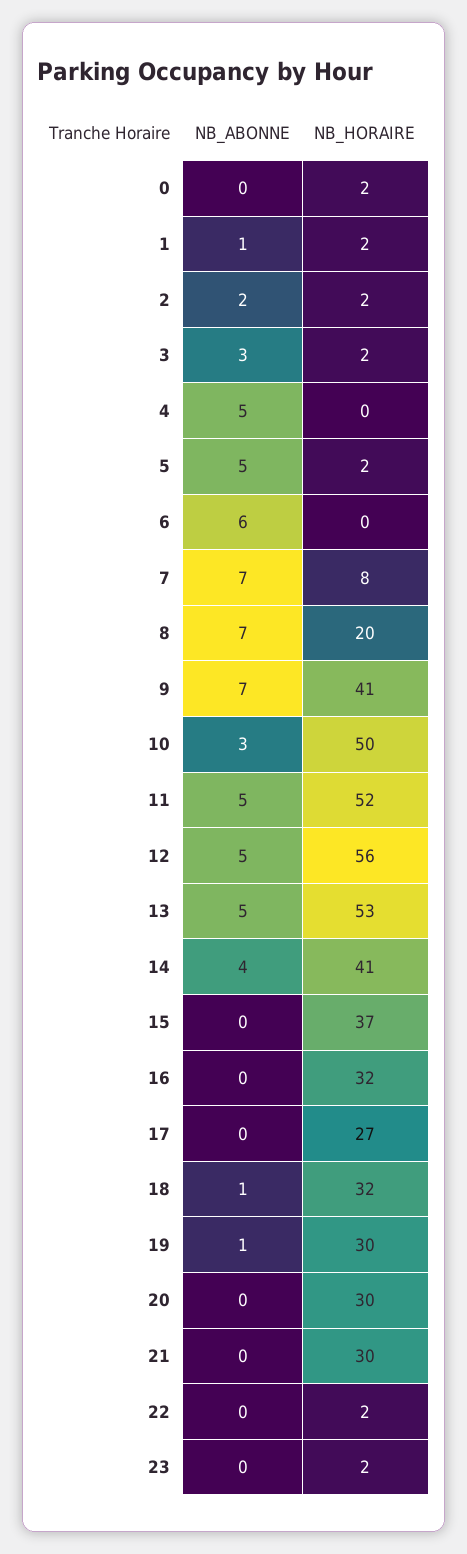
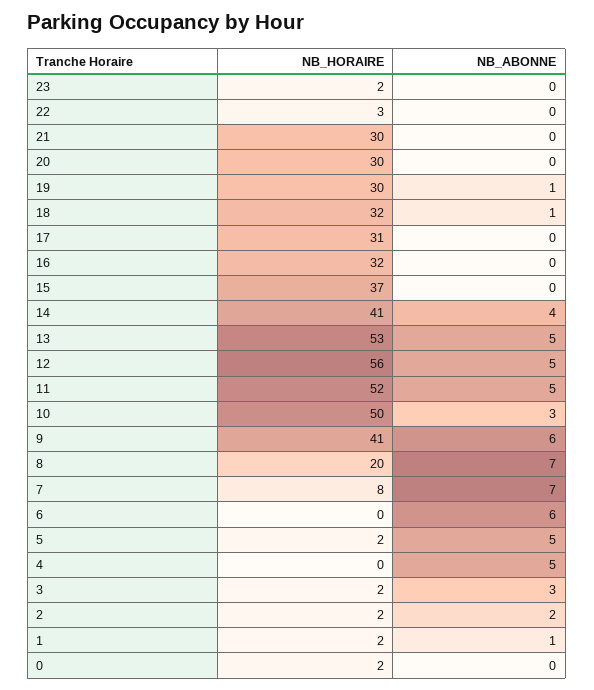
NB_ABONNE, 9: 7 -> 6
NB_HORAIRE, 17: 27 -> 31
NB_HORAIRE, 22: 2 -> 3

